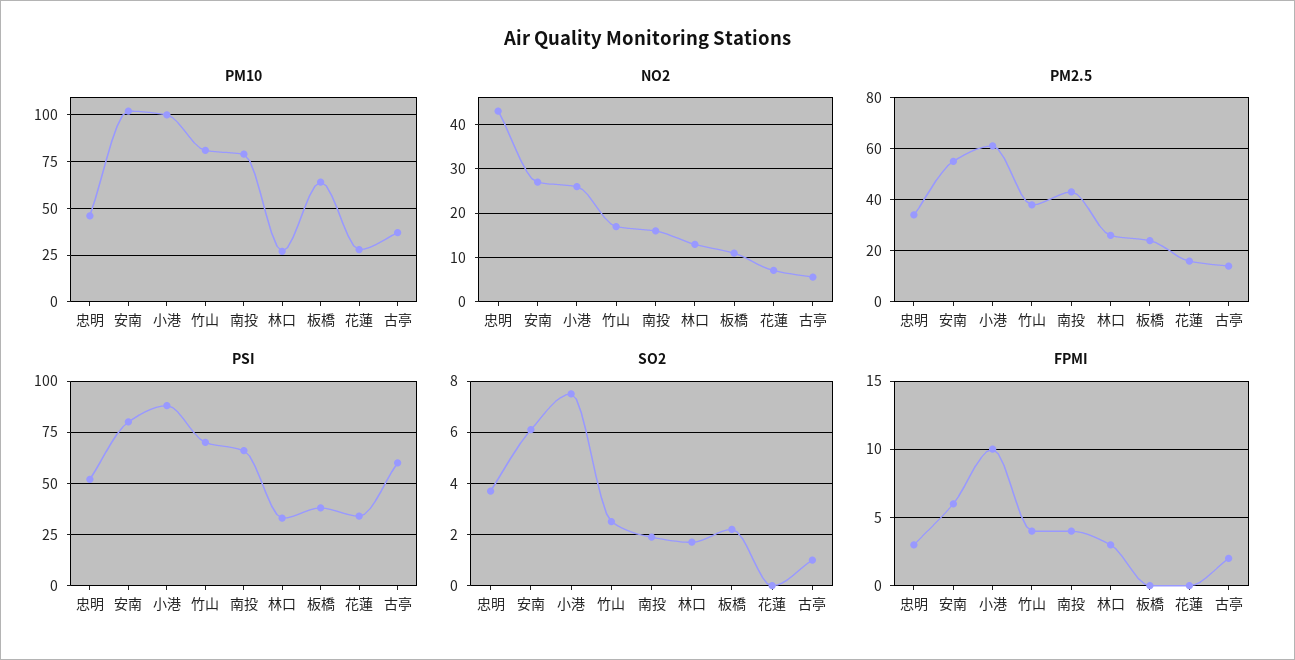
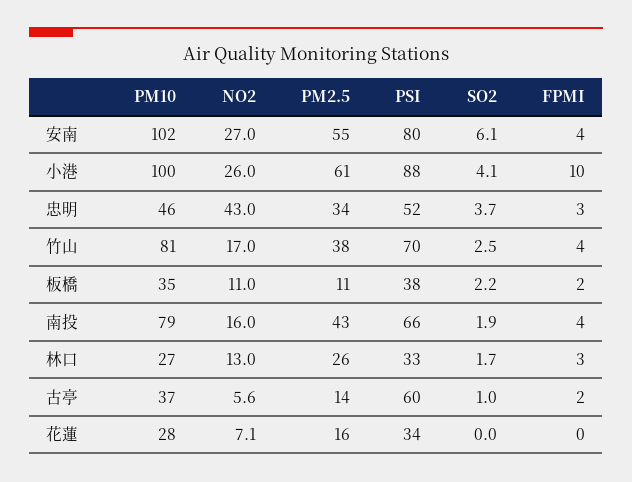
PM10, 板橋: 65 -> 35
PM2.5, 板橋: 25 -> 11
SO2, 小港: 7.5 -> 4.1
FPMI, 安南: 6 -> 4
FPMI, 板橋: 0 -> 2

